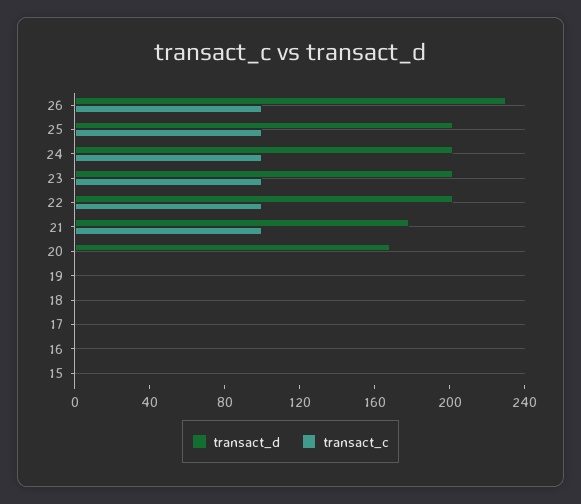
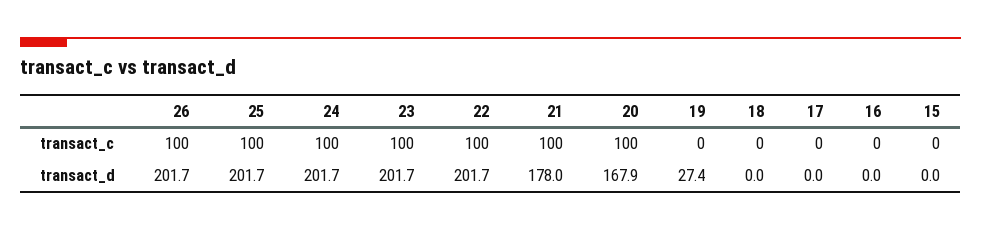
transact_d, 26: 230 -> 201.7
transact_c, 20: 0 -> 100
transact_d, 19: 0 -> 27.4

